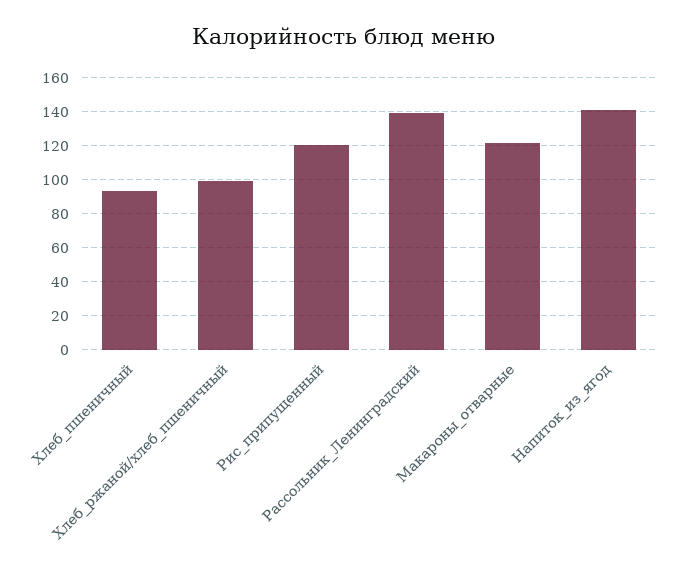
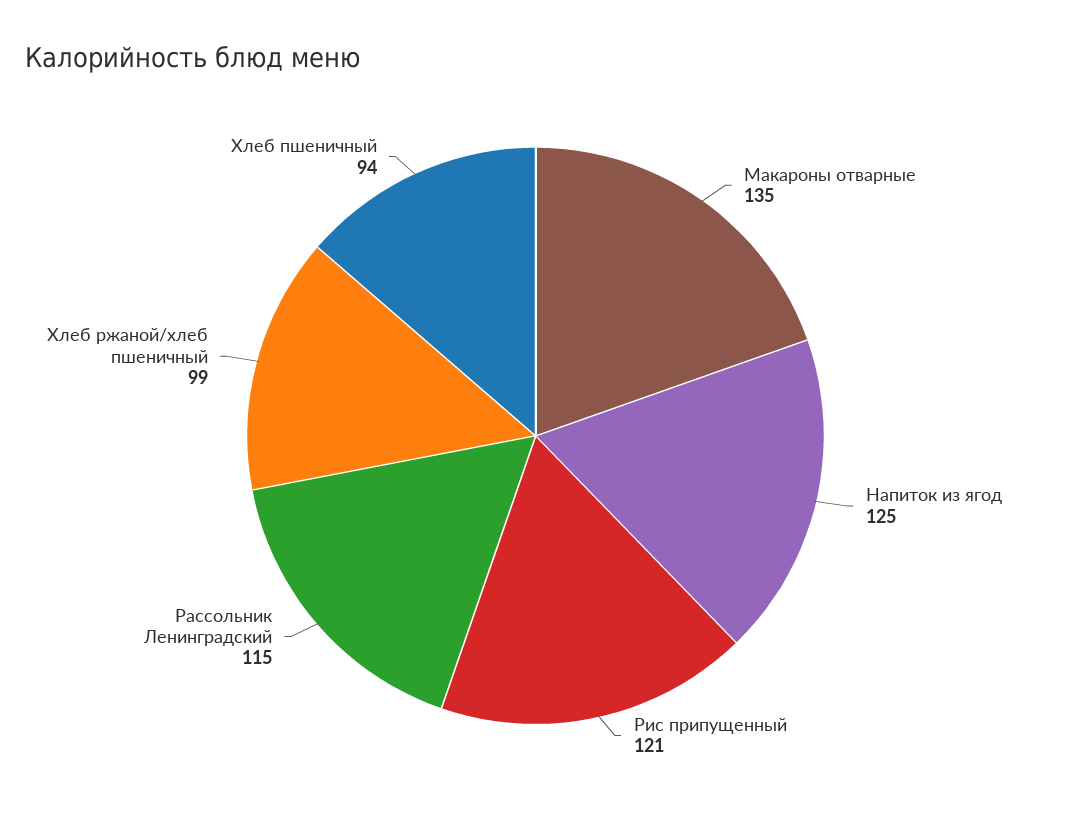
Рассольник_Ленинградский: 140 -> 115
Макароны_отварные: 120 -> 135
Напиток_из_ягод: 140 -> 125

